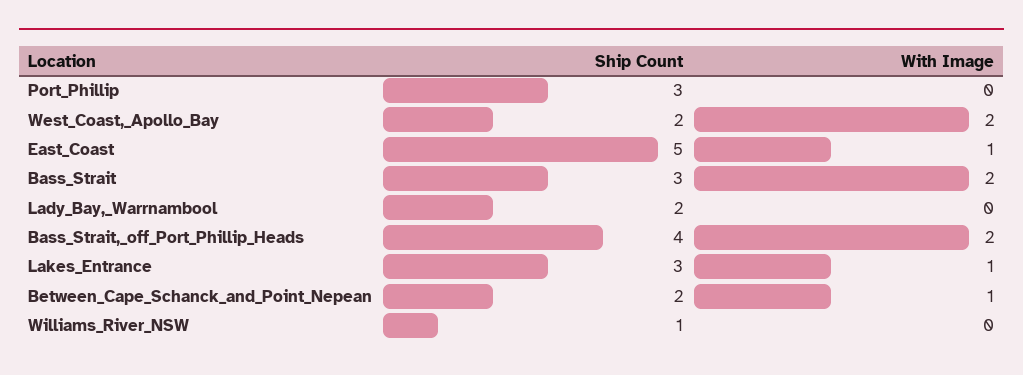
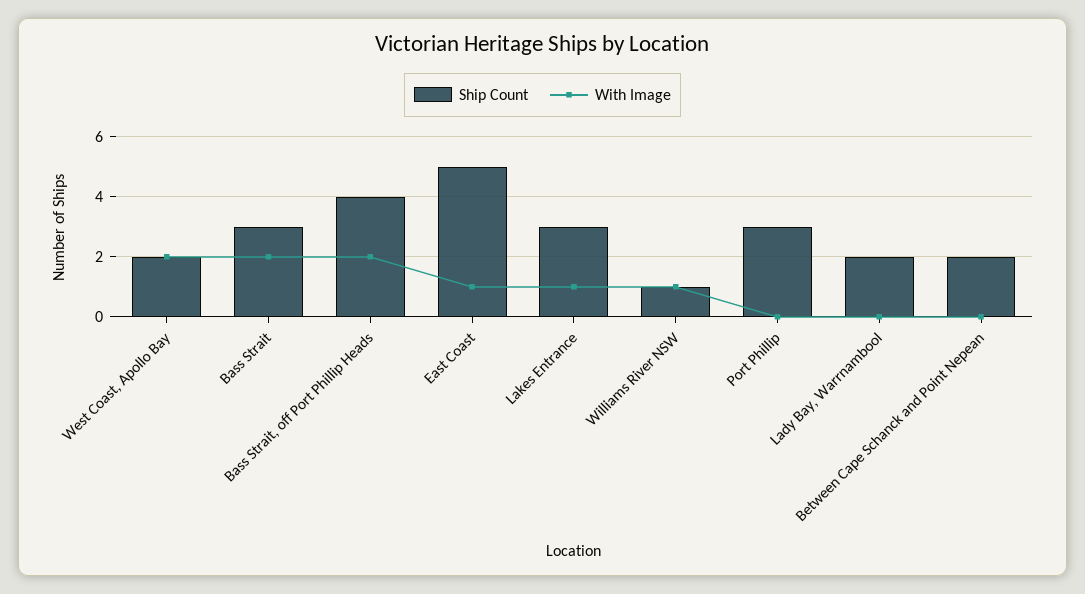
With Image, Between_Cape_Schanck_and_Point_Nepean: 1 -> 0
With Image, Williams_River_NSW: 0 -> 1

